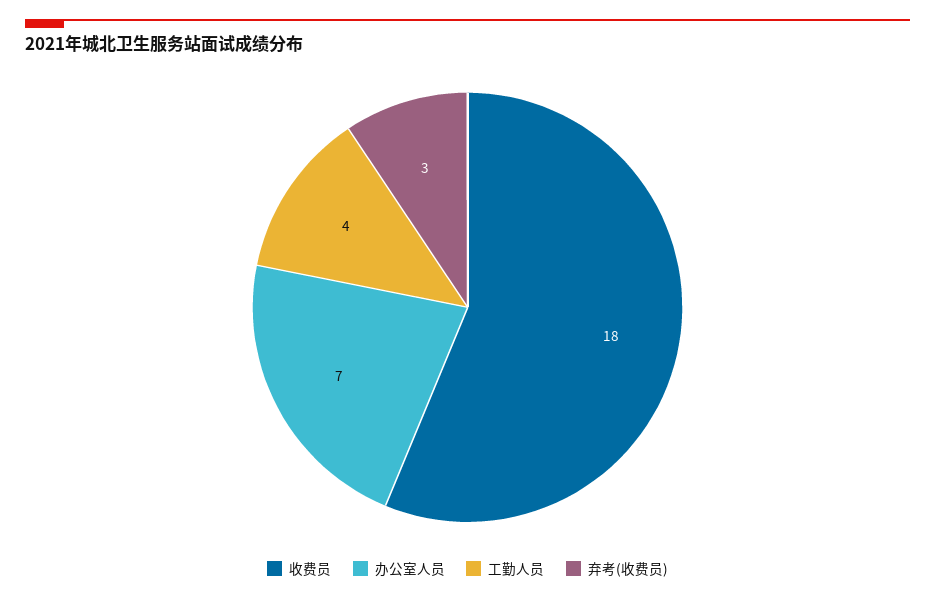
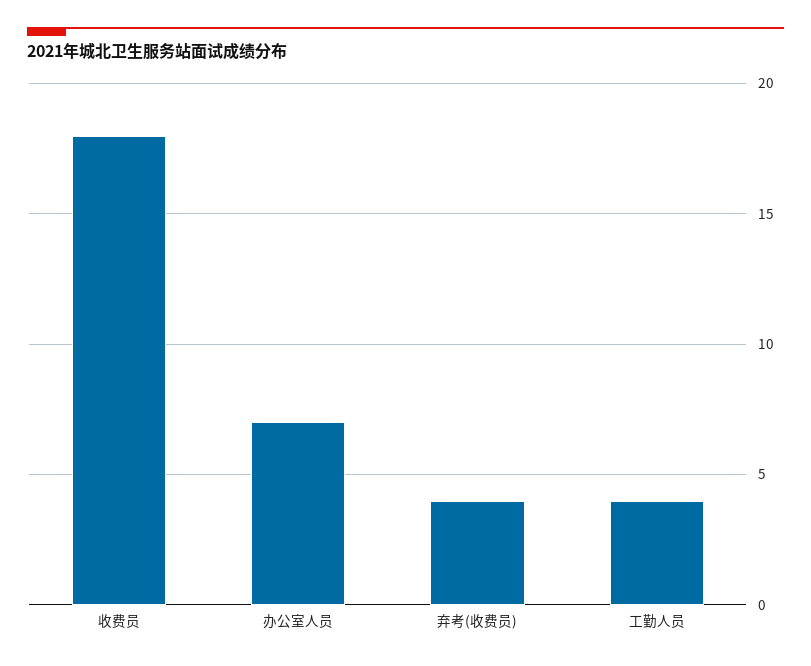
弃考(收费员): 3 -> 4

